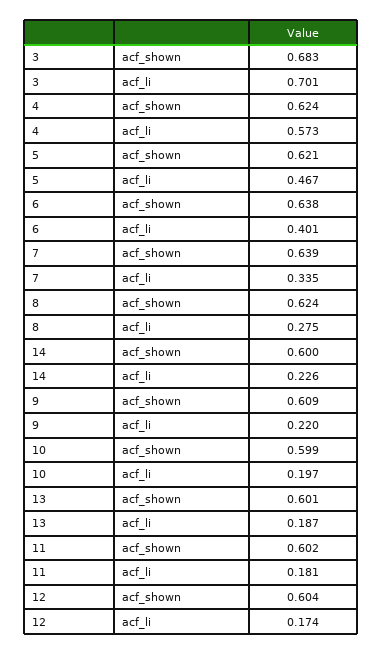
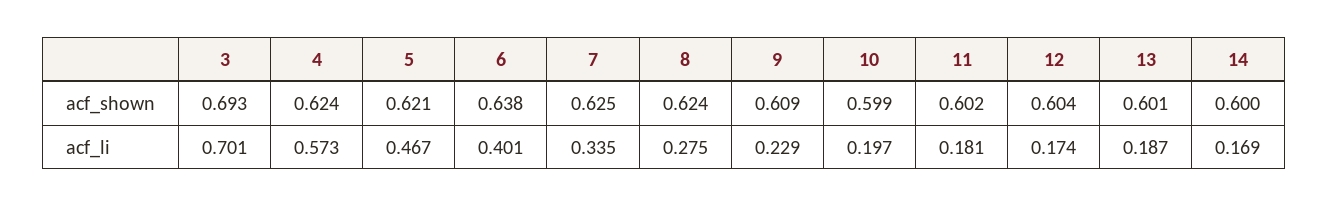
3, acf_shown: 0.683 -> 0.693
7, acf_shown: 0.639 -> 0.625
14, acf_li: 0.226 -> 0.169
9, acf_li: 0.22 -> 0.229

